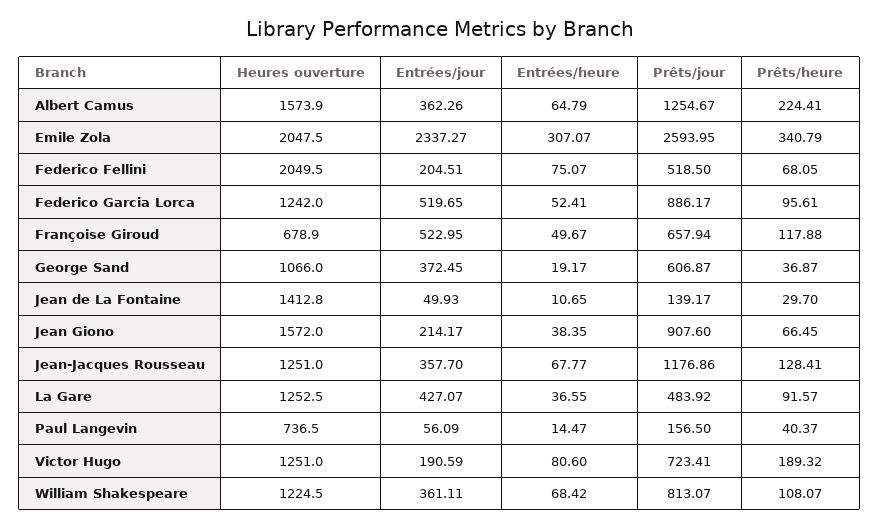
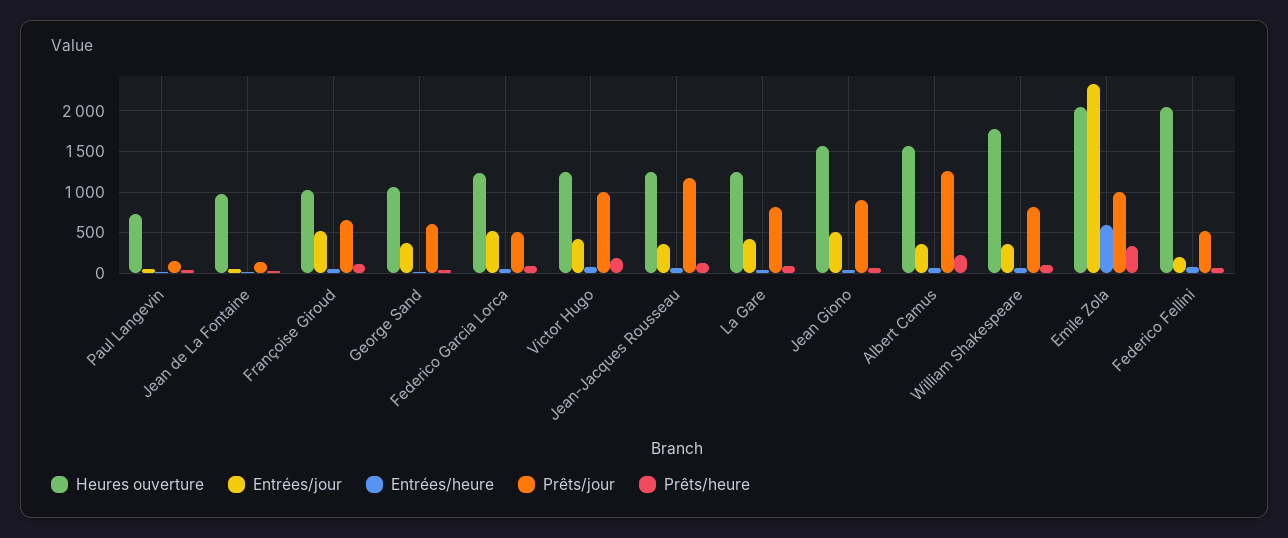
Entrées/heure, Emile Zola: 307.07 -> 600
Prêts/jour, Emile Zola: 2593.95 -> 1000
Prêts/jour, Federico Garcia Lorca: 886.17 -> 500
Heures ouverture, Françoise Giroud: 678.9 -> 1000
Heures ouverture, Jean de La Fontaine: 1412.8 -> 1000
Entrées/jour, Jean Giono: 214.17 -> 500
Prêts/jour, La Gare: 483.92 -> 800
Entrées/jour, Victor Hugo: 190.59 -> 400
Prêts/jour, Victor Hugo: 723.41 -> 1000
Heures ouverture, William Shakespeare: 1224.5 -> 1800

